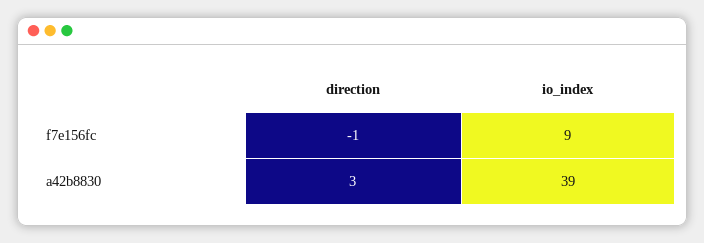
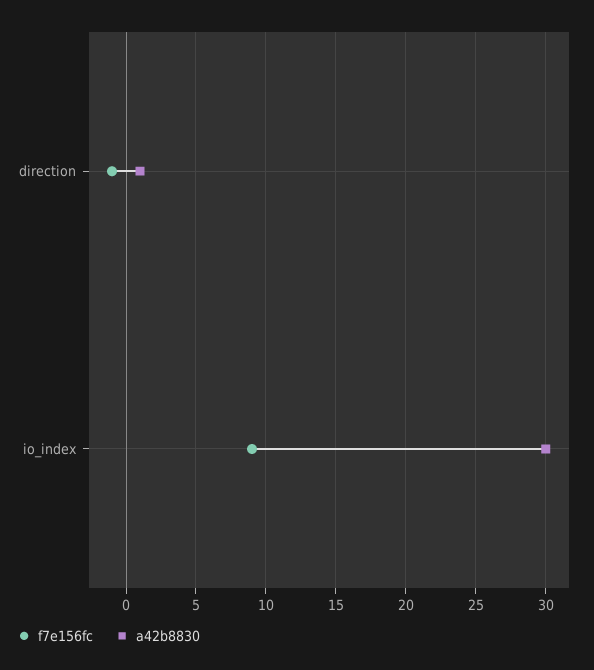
a42b8830, direction: 3 -> 1
a42b8830, io_index: 39 -> 30

